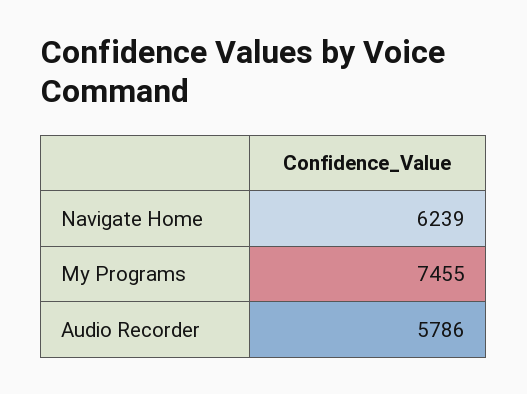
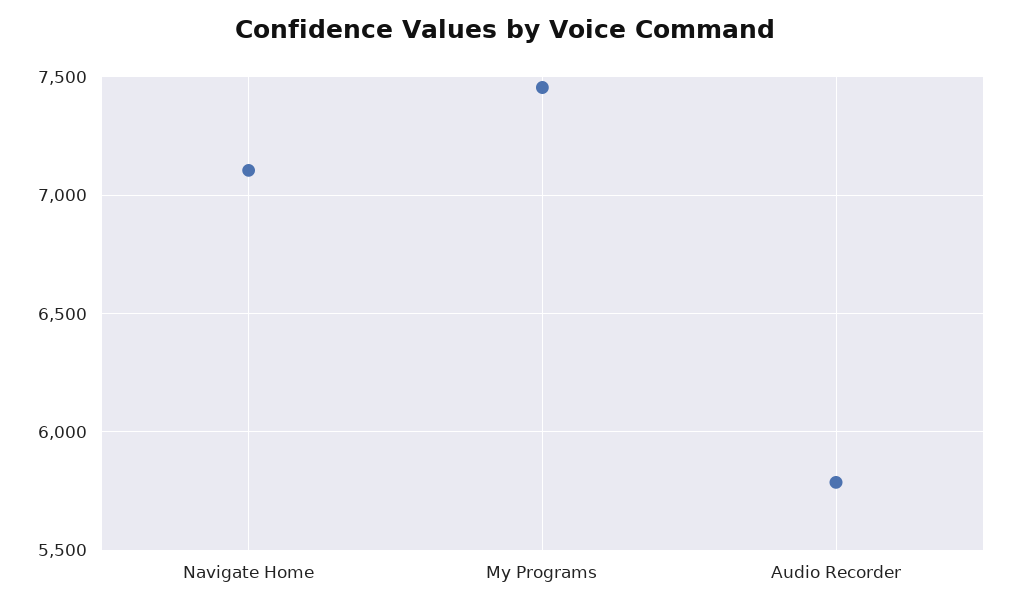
Navigate Home: 6239 -> 7100

